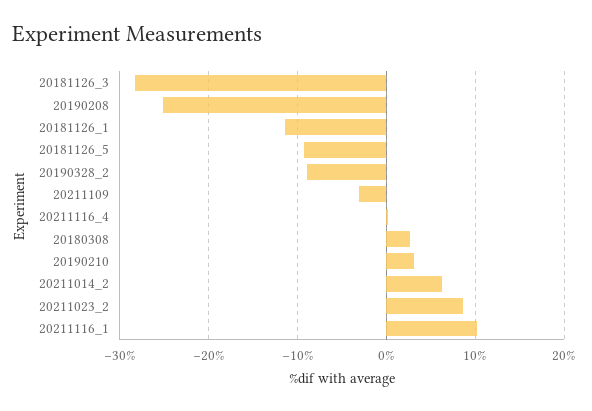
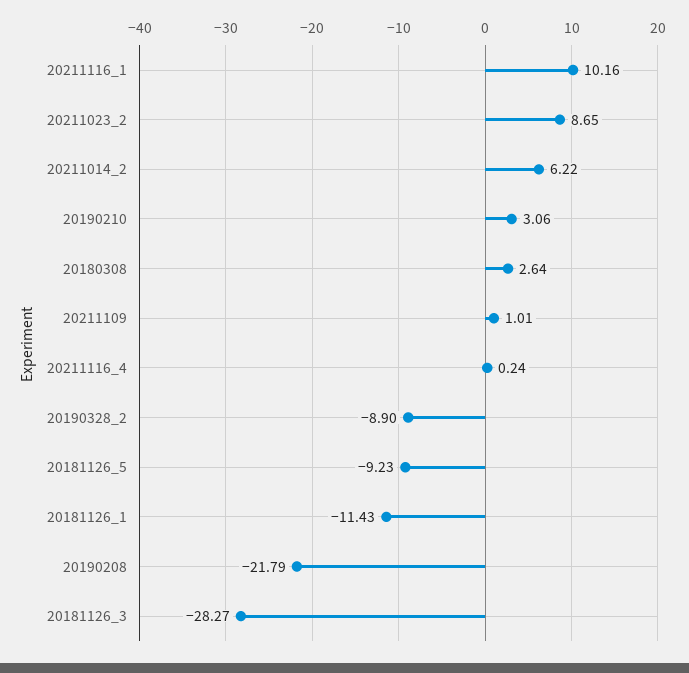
20190208: -25 -> -21.79
20211109: -3 -> 1.01

